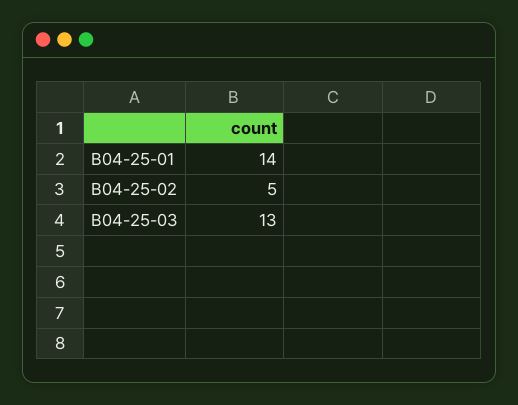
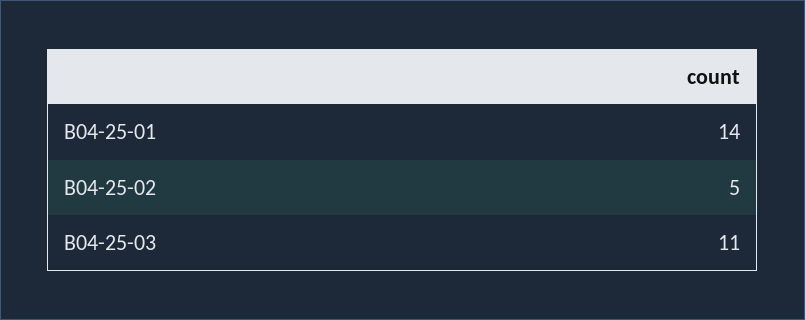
B04-25-03: 13 -> 11

